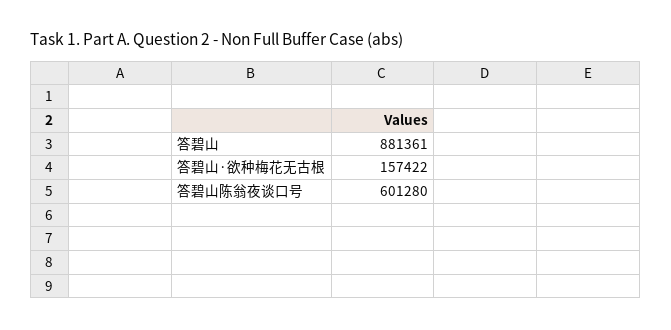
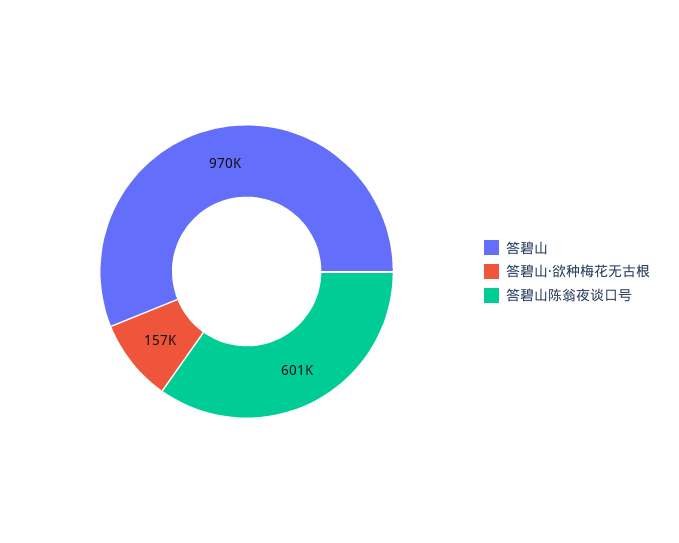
答碧山: 881361 -> 970000

